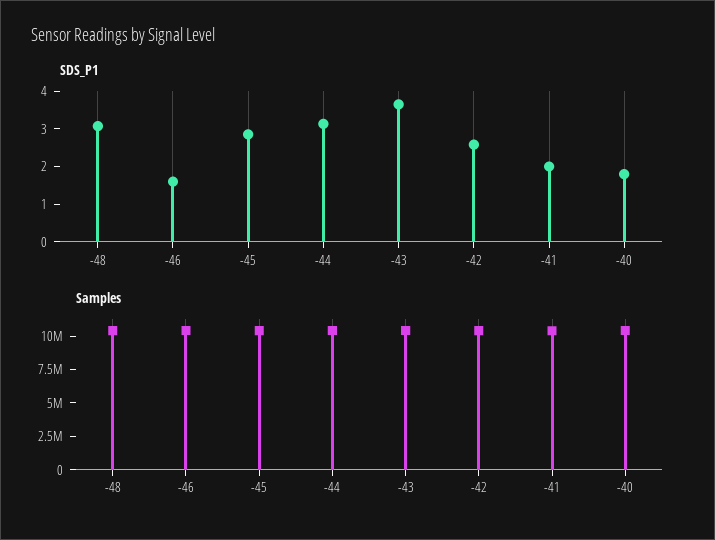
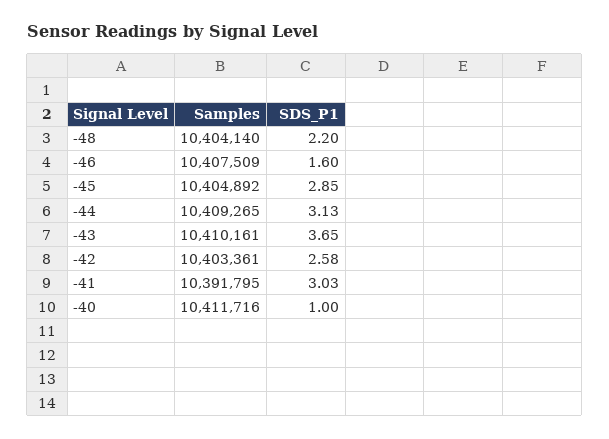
SDS_P1, -48: 3 -> 2.2
SDS_P1, -41: 2 -> 3.03
SDS_P1, -40: 1.75 -> 1

